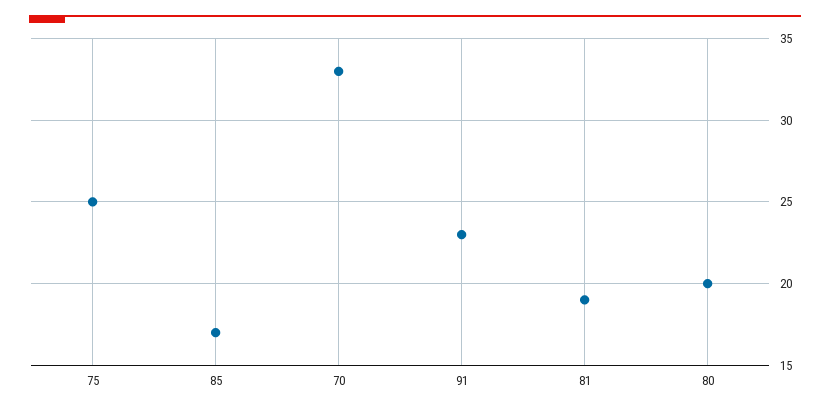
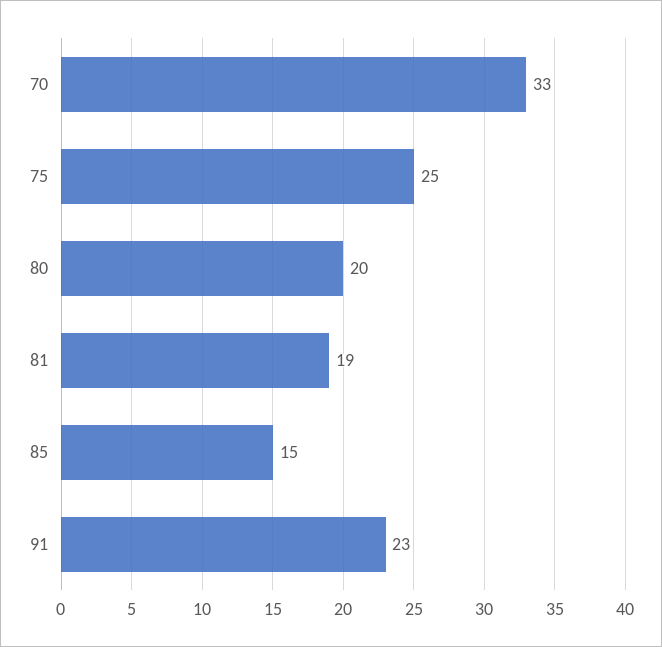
85: 17 -> 15

